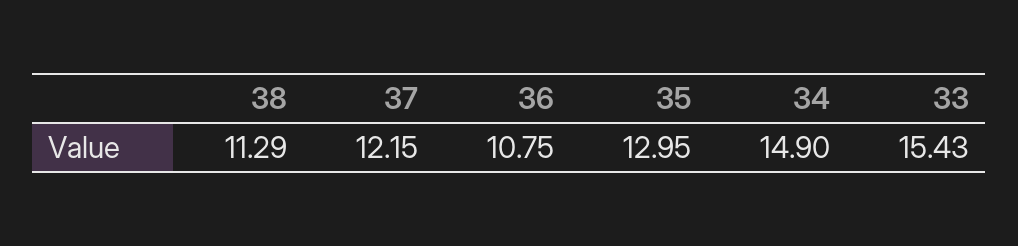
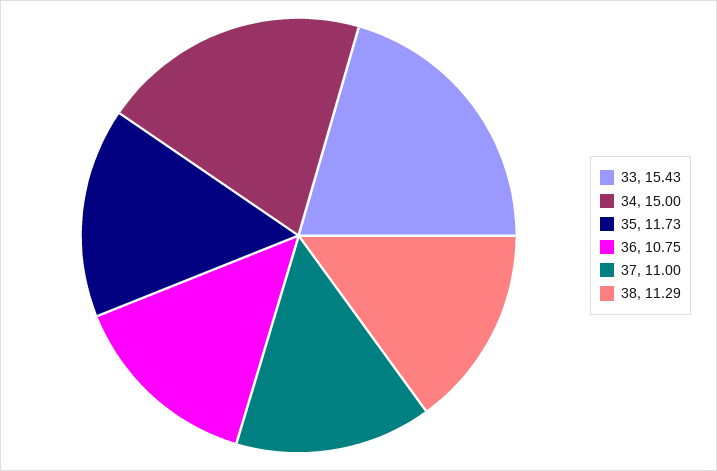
37: 12.15 -> 11
35: 12.95 -> 11.73
34: 14.9 -> 15

